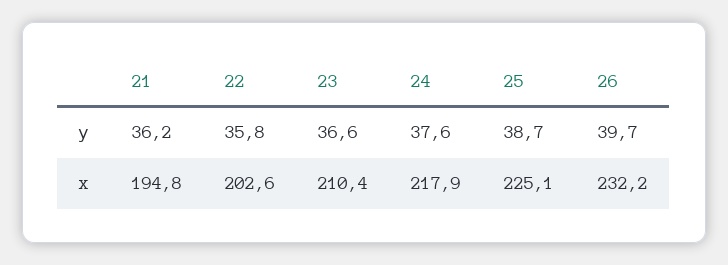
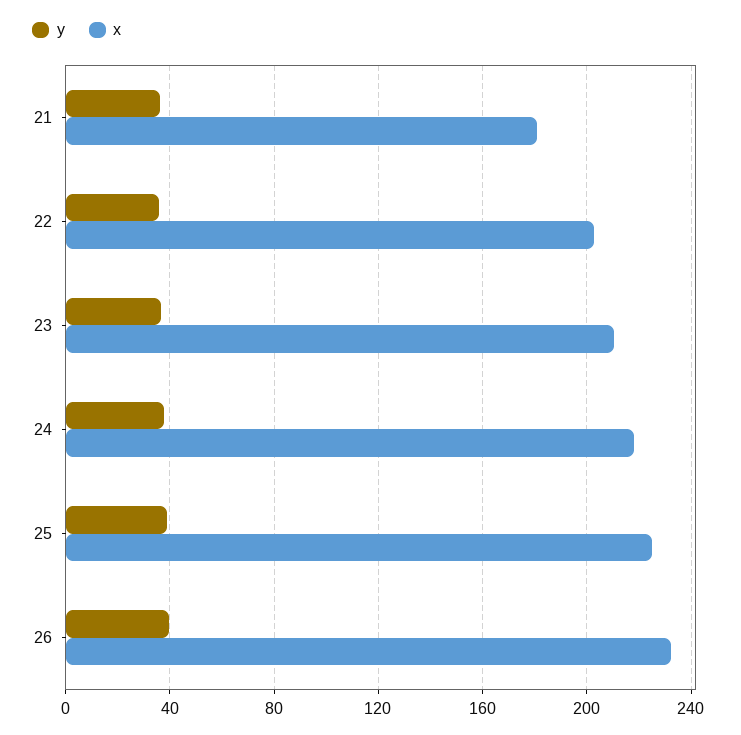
x, 21: 194.8 -> 180

